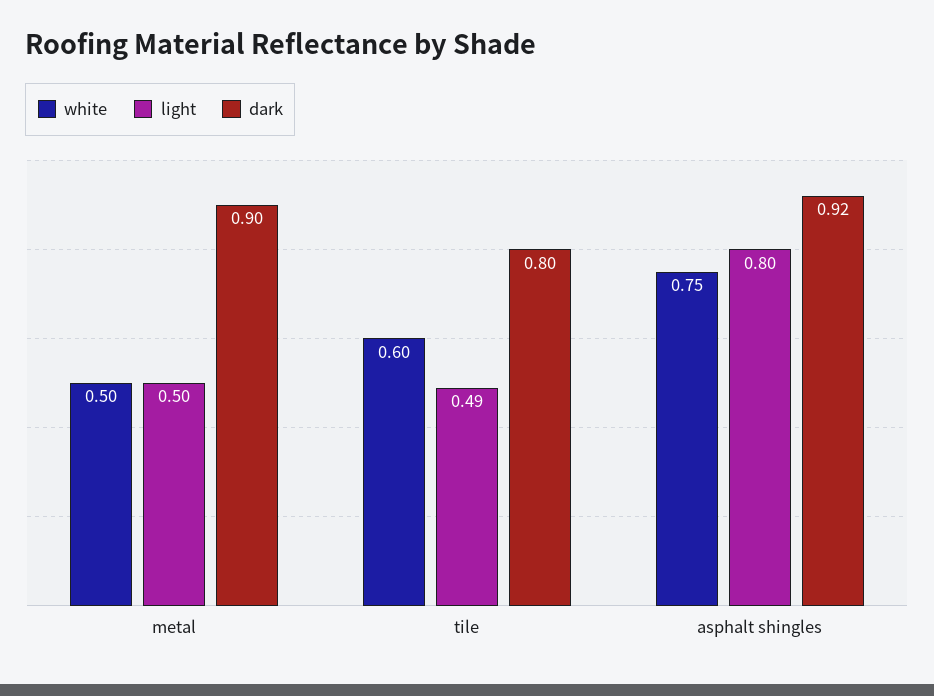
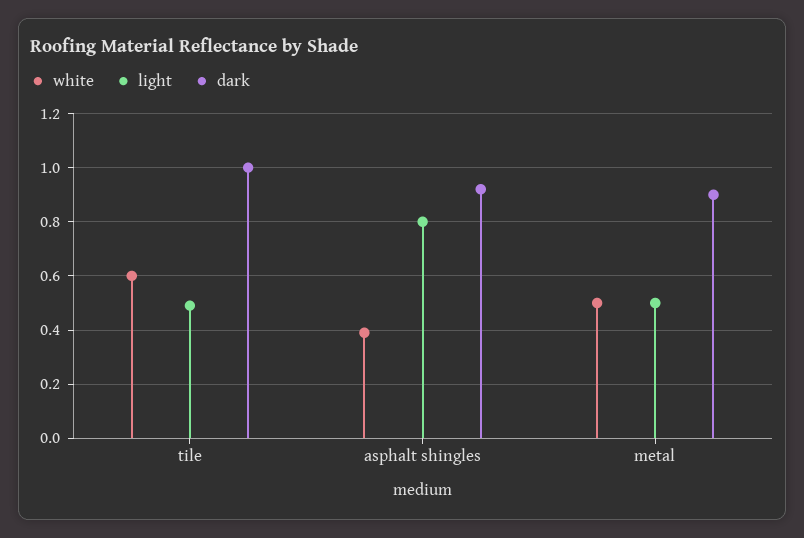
dark, tile: 0.8 -> 1
white, asphalt shingles: 0.75 -> 0.4

